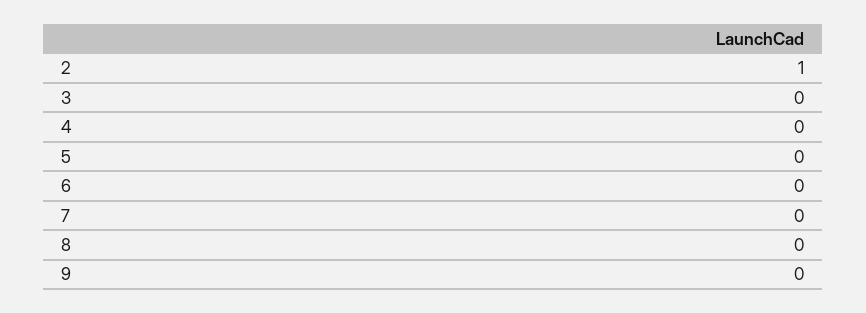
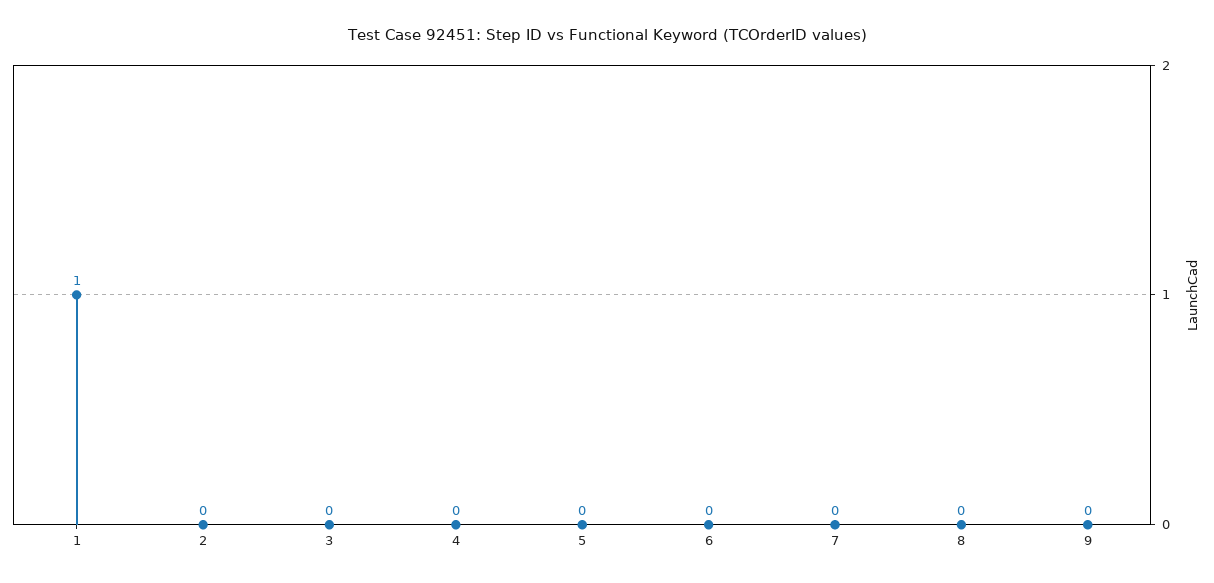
2: 1 -> 0
1: none -> 1

